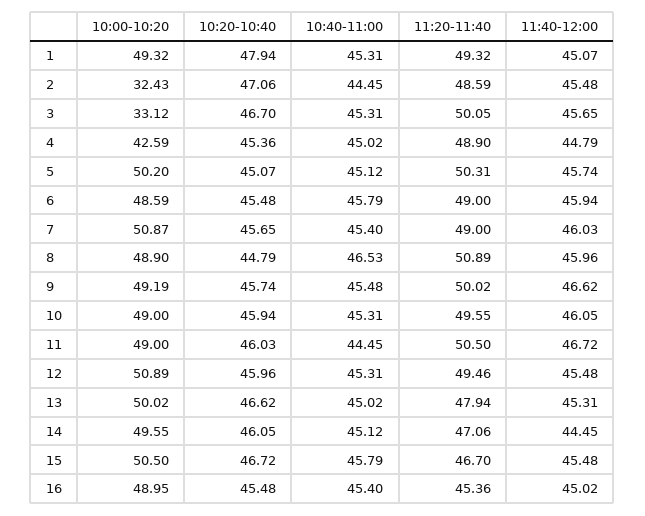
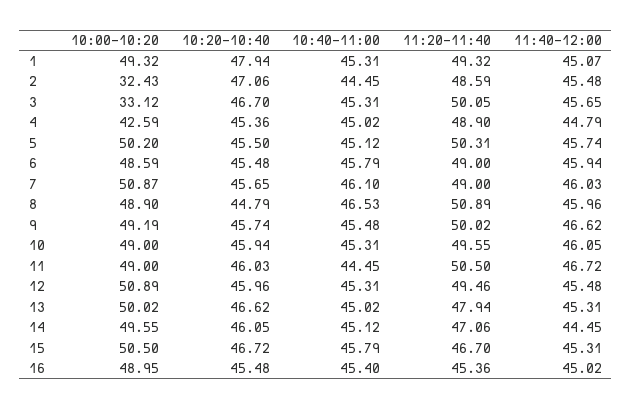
10:20-10:40, 5: 45.07 -> 45.5
10:40-11:00, 7: 45.4 -> 46.1
11:40-12:00, 15: 45.48 -> 45.31

